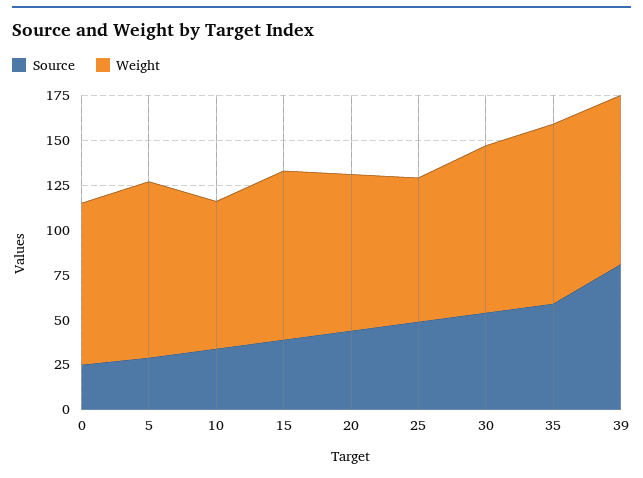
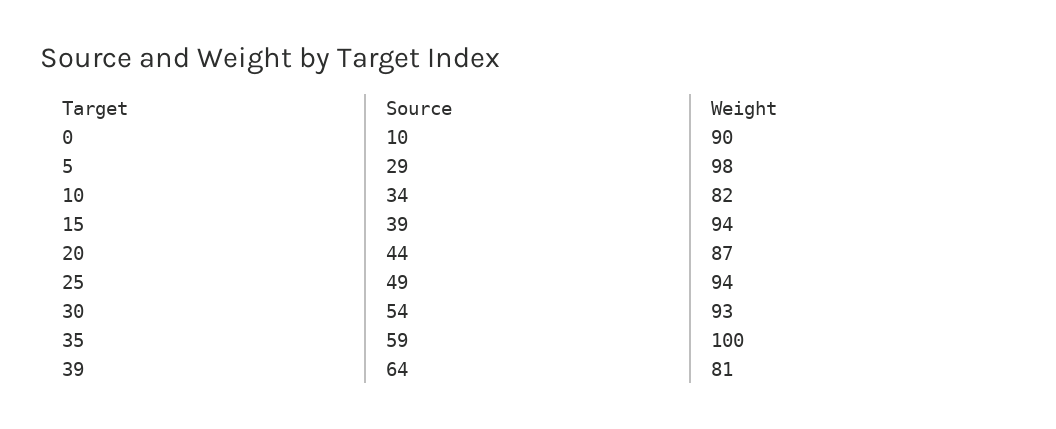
Source, 0: 25 -> 10
Weight, 25: 80 -> 94
Source, 39: 80 -> 64
Weight, 39: 95 -> 81

